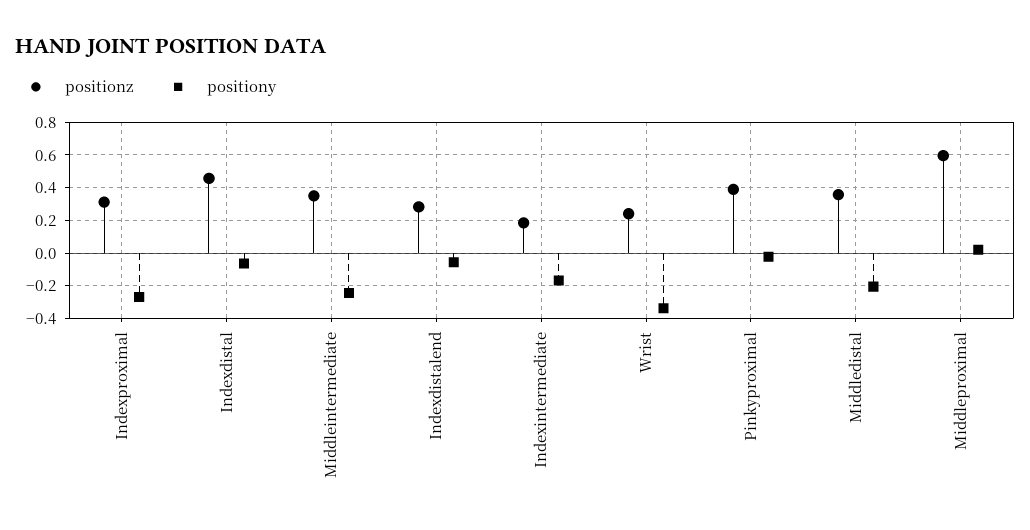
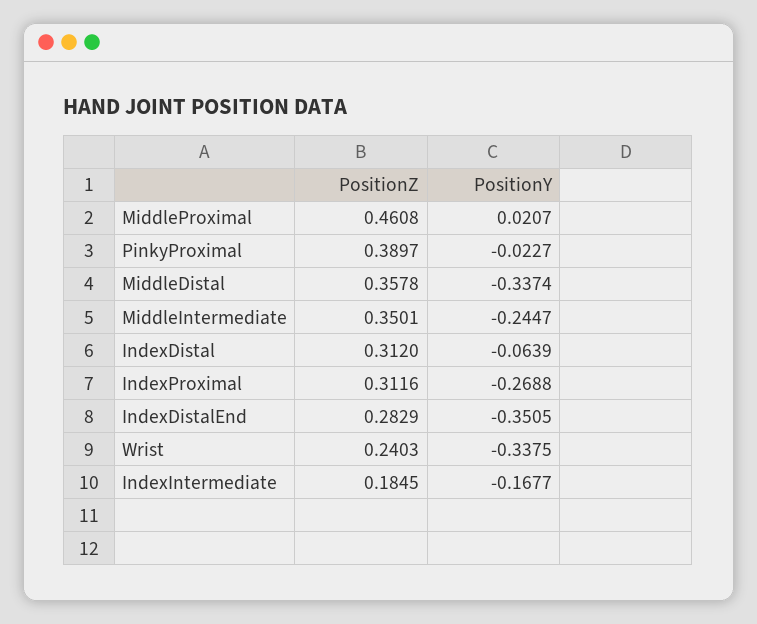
positionz, Indexdistal: 0.45 -> 0.312
positiony, Indexdistalend: -0.05 -> -0.3505
positiony, Middledistal: -0.2 -> -0.3374
positionz, Middleproximal: 0.6 -> 0.4608

